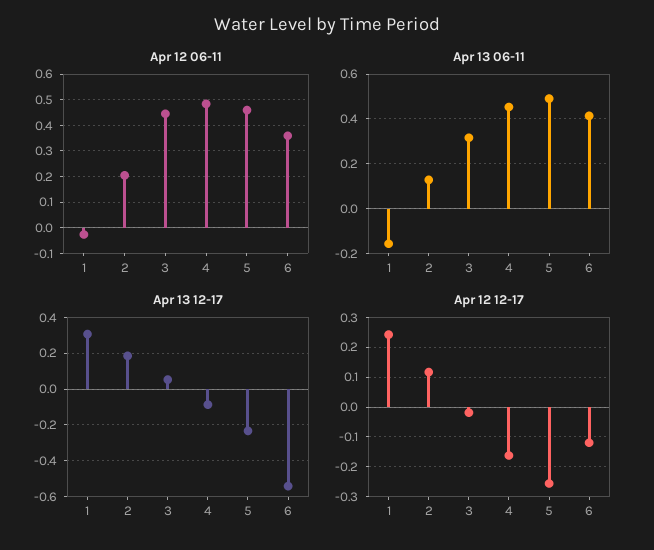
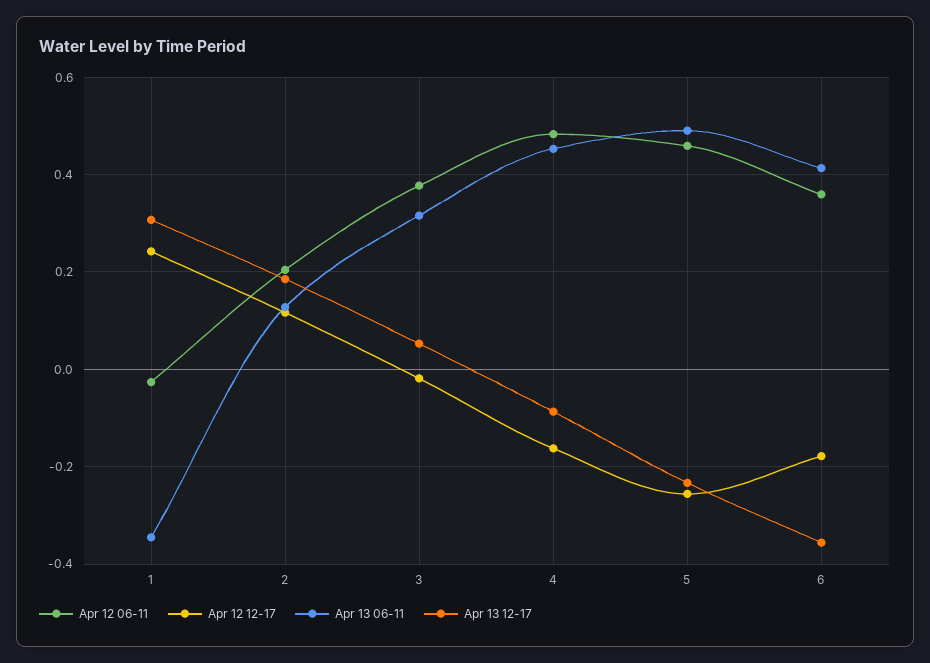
Apr 12 06-11, 3: 0.45 -> 0.38
Apr 13 06-11, 1: -0.15 -> -0.34
Apr 13 12-17, 6: -0.55 -> -0.36
Apr 12 12-17, 6: -0.125 -> -0.18

